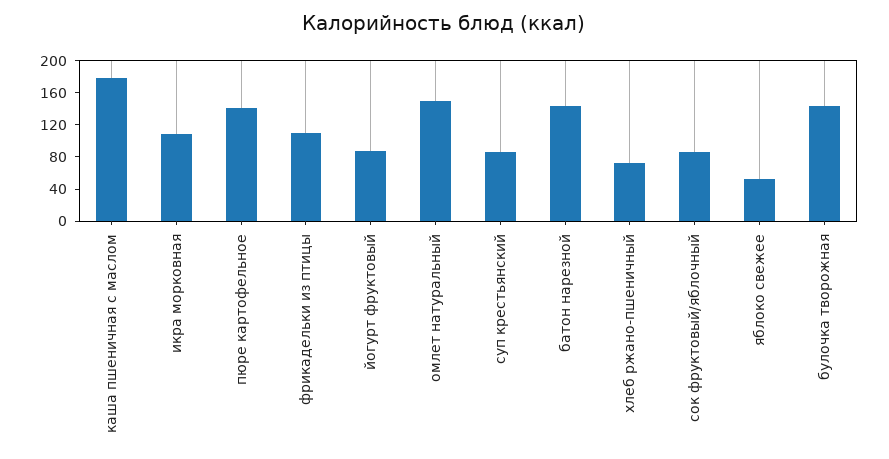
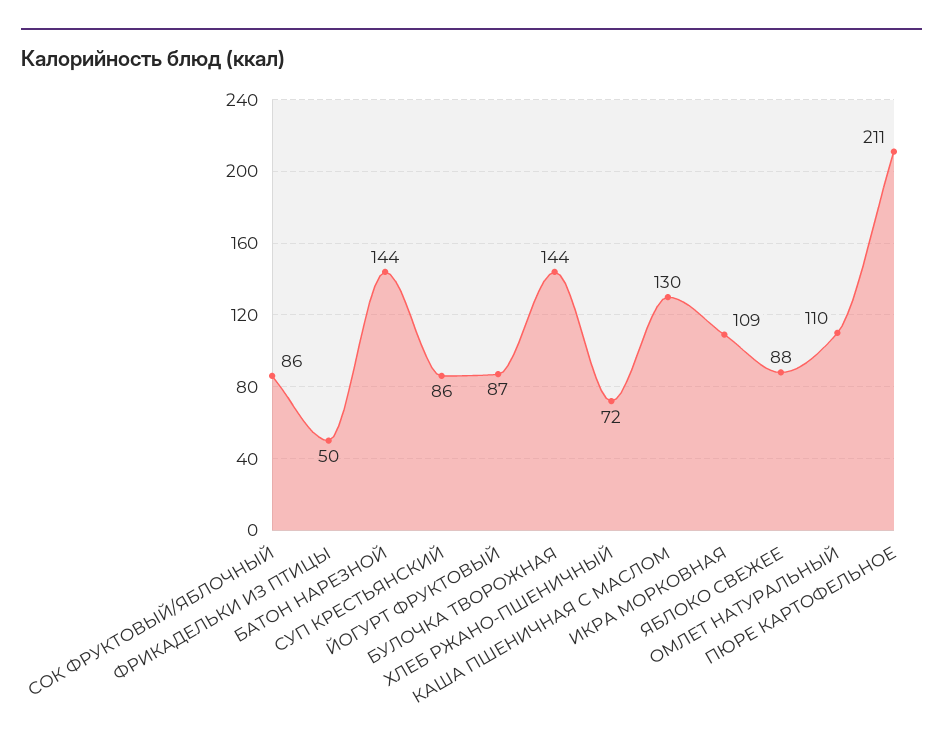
каша пшеничная с маслом: 180 -> 130
пюре картофельное: 140 -> 211
фрикадельки из птицы: 110 -> 50
омлет натуральный: 150 -> 110
яблоко свежее: 50 -> 88

